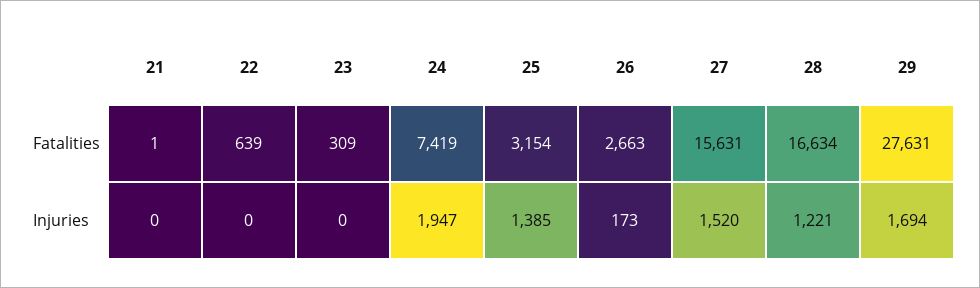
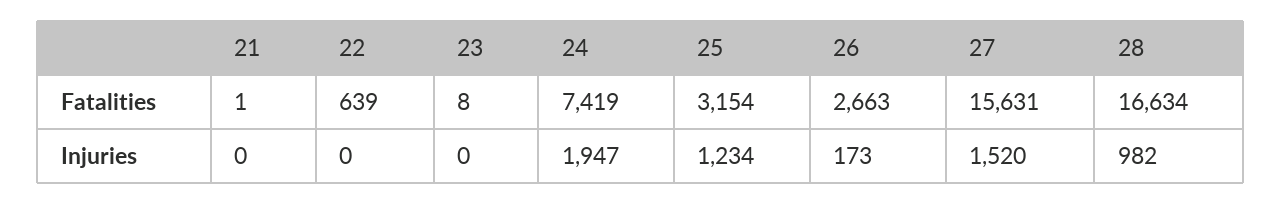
23, Fatalities: 309 -> 8
29, Fatalities: 27631 -> none
25, Injuries: 1385 -> 1234
28, Injuries: 1221 -> 982
29, Injuries: 1694 -> none

